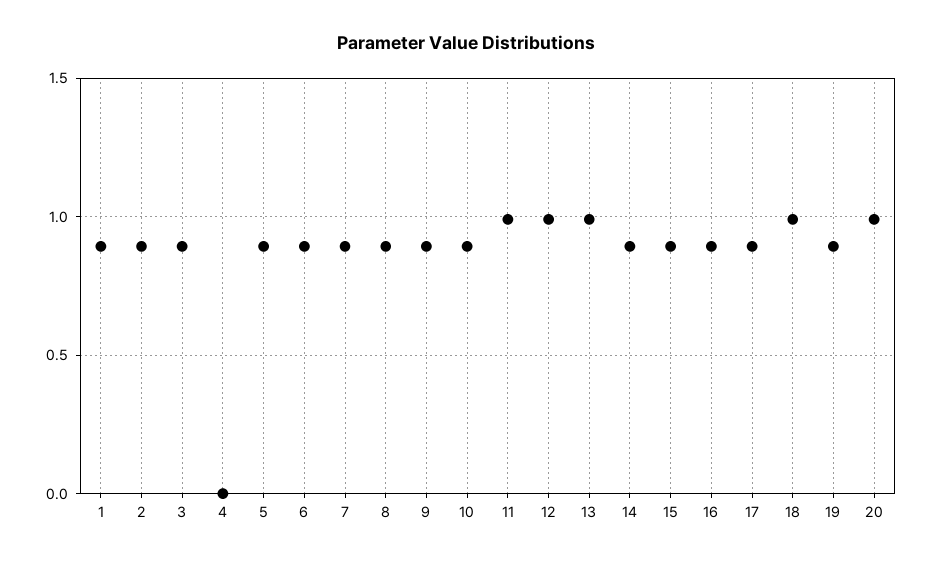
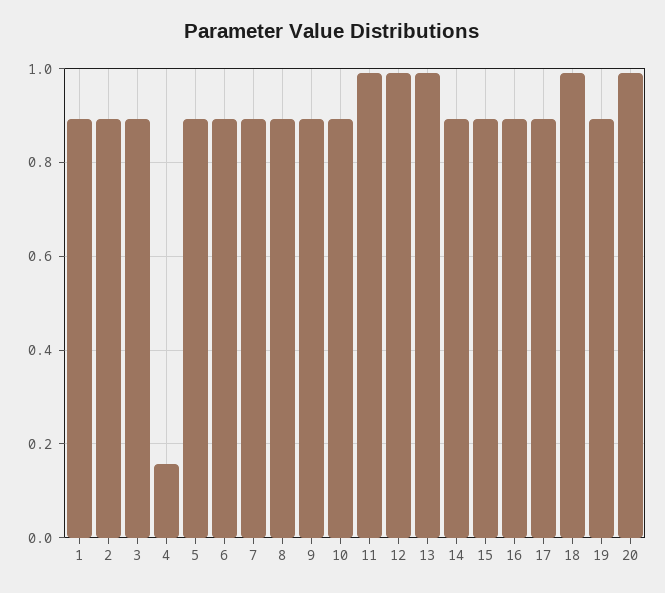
4: 0 -> 0.16

